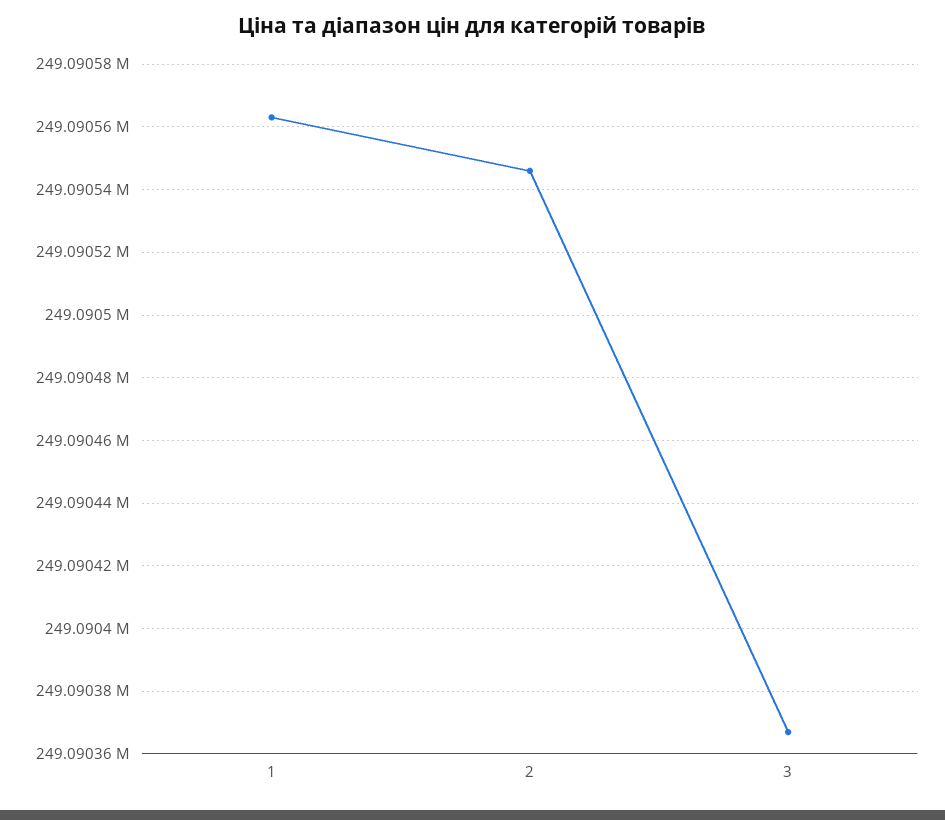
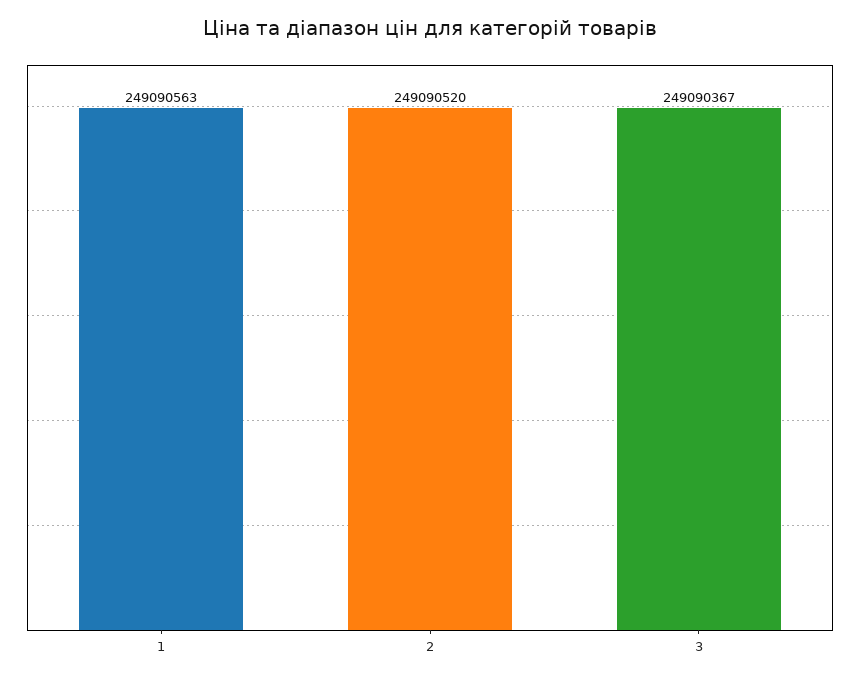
2: 249090545 -> 249090520

